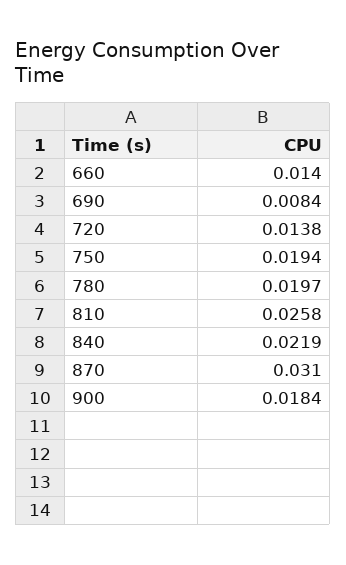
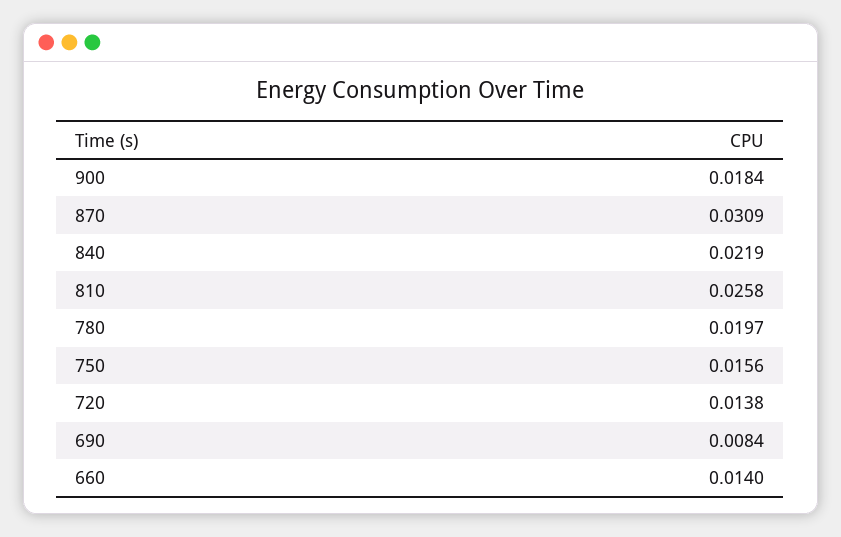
750: 0.0194 -> 0.0156
870: 0.031 -> 0.0309

